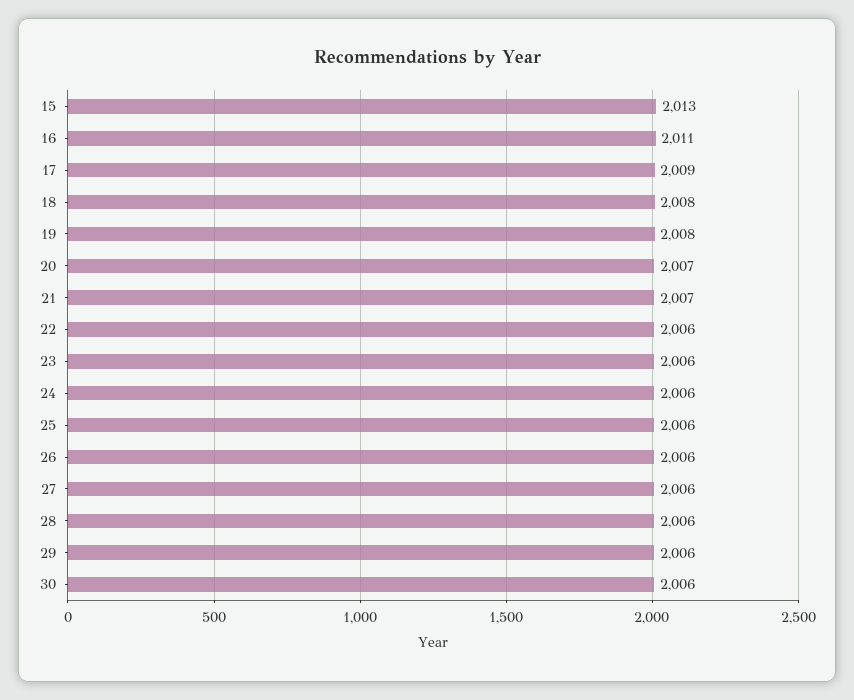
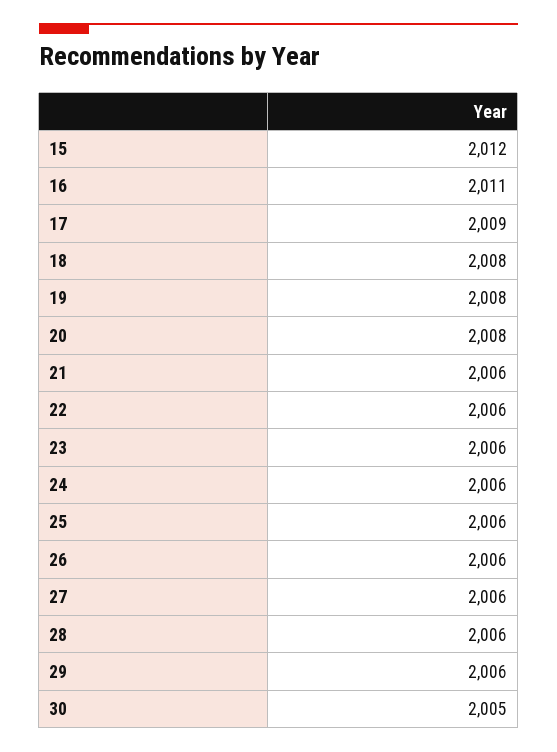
15: 2013 -> 2012
20: 2007 -> 2008
21: 2007 -> 2006
30: 2006 -> 2005

